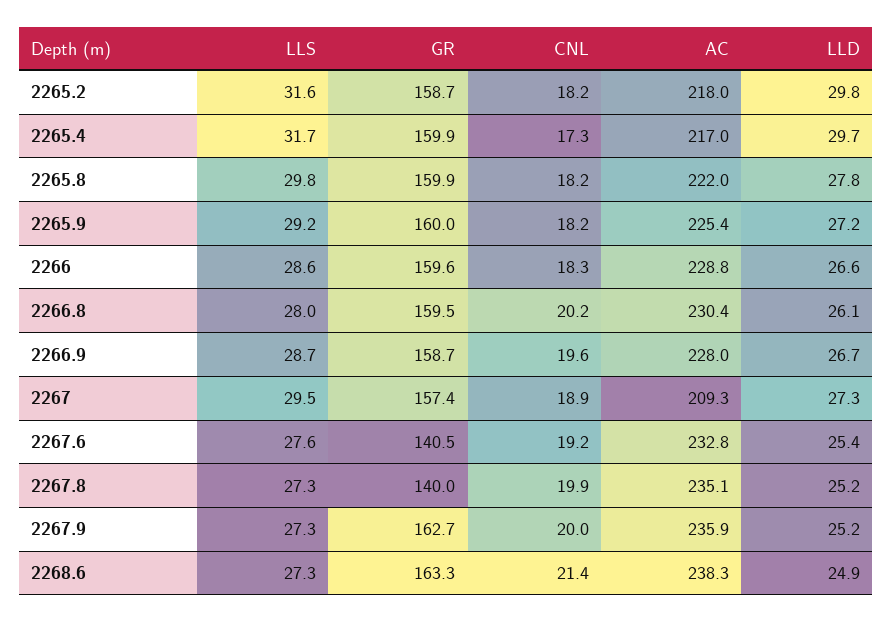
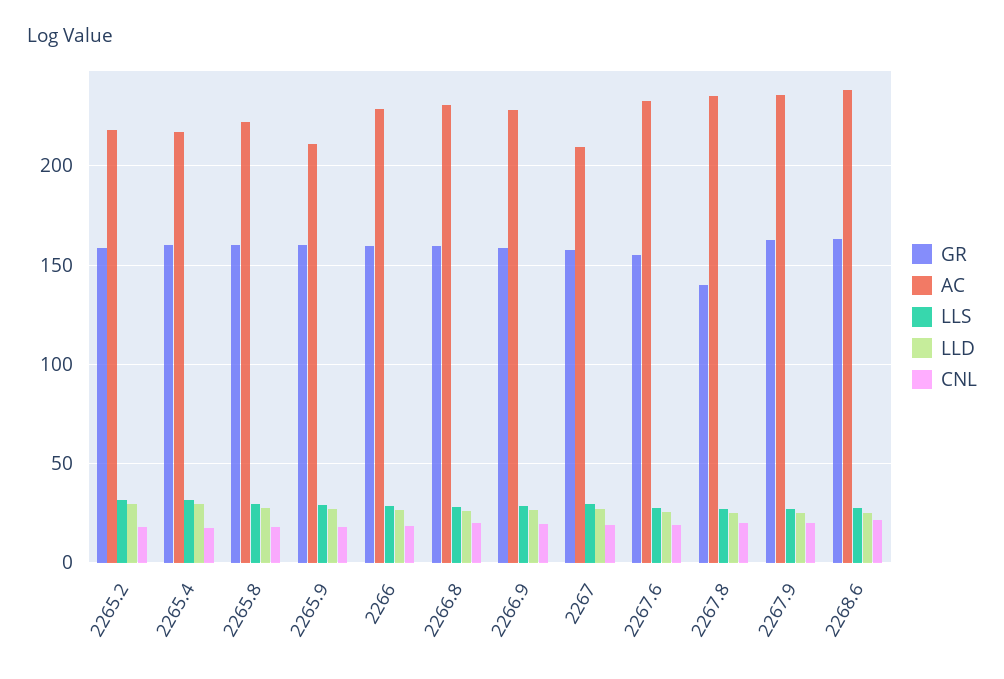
AC, 2265.9: 225.4 -> 210
GR, 2267.6: 140.5 -> 155

